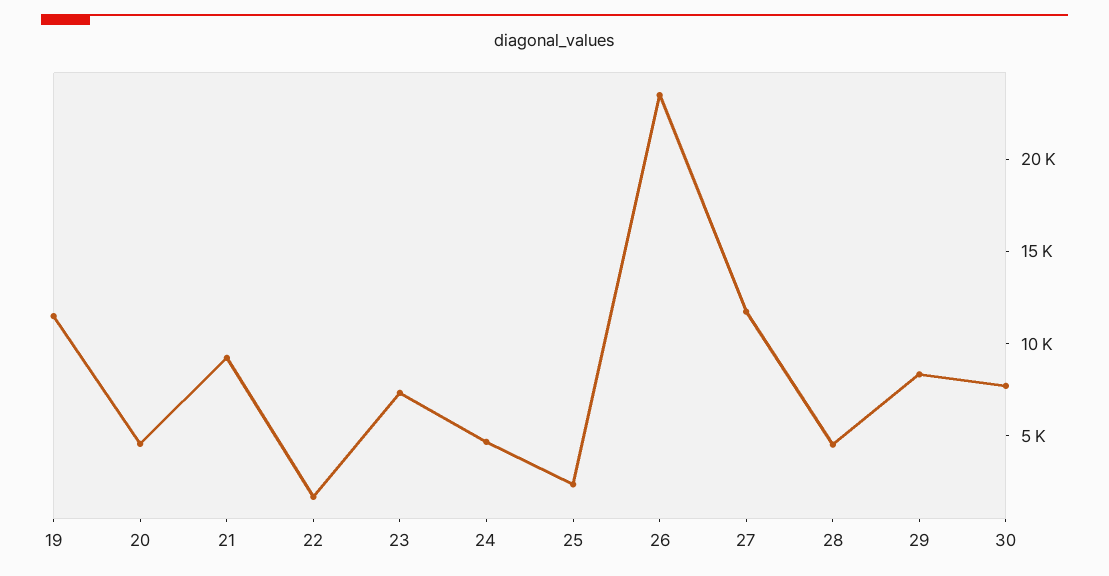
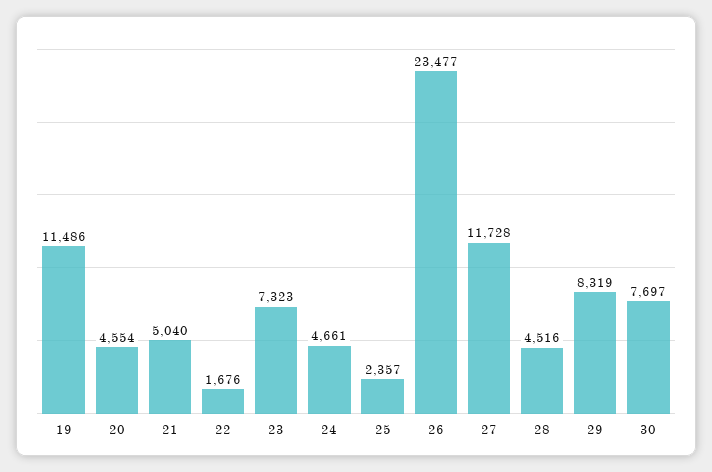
21: 9000 -> 5040

